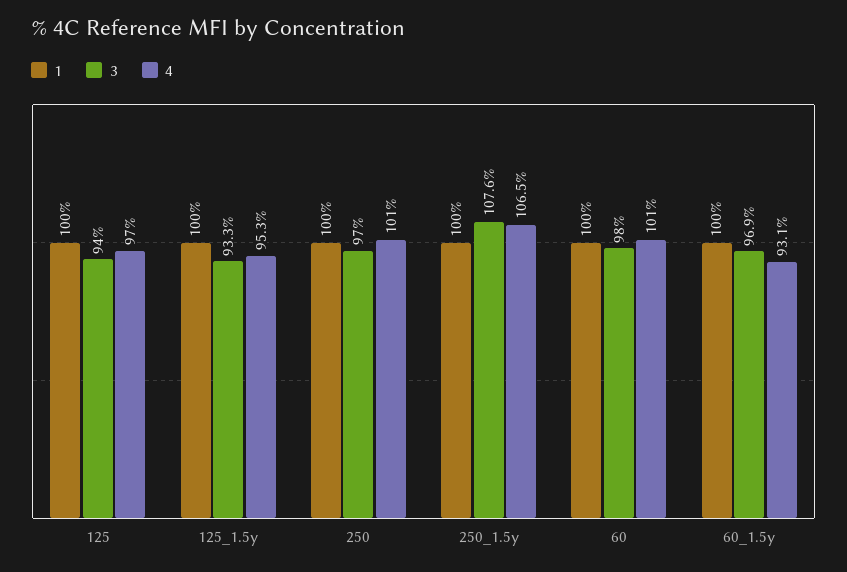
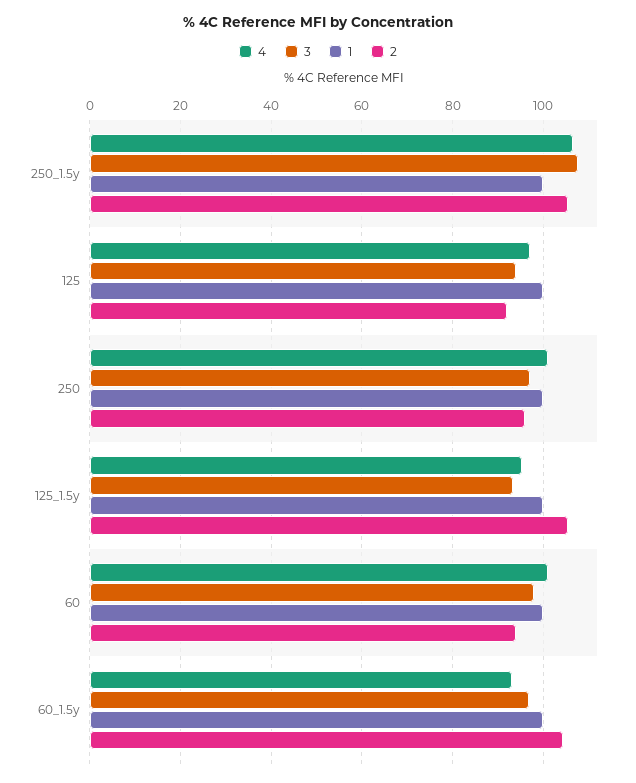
2, 250_1.5y: none -> 106
2, 125: none -> 92
2, 250: none -> 96
2, 125_1.5y: none -> 106
2, 60: none -> 94
2, 60_1.5y: none -> 104

